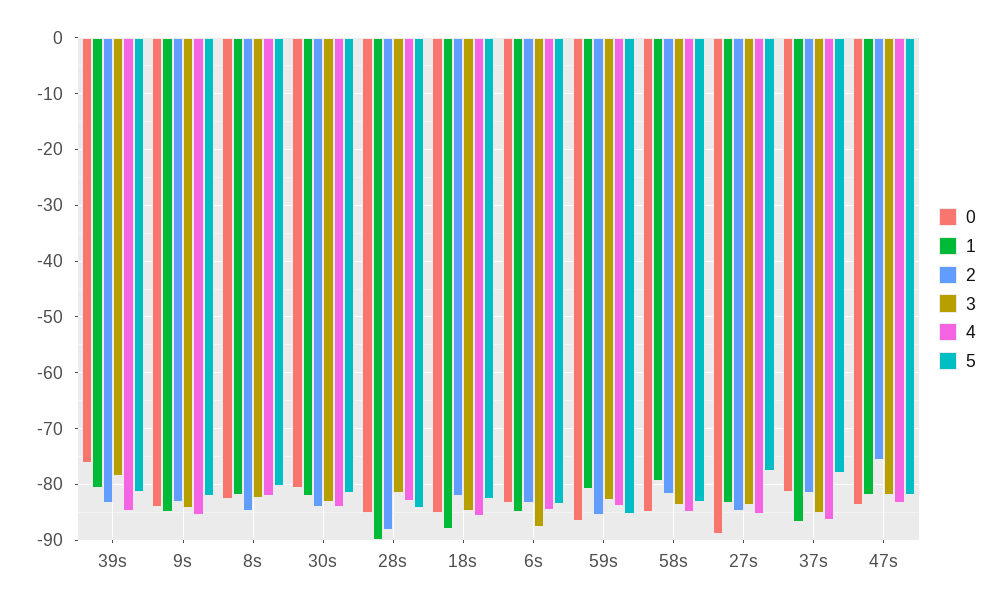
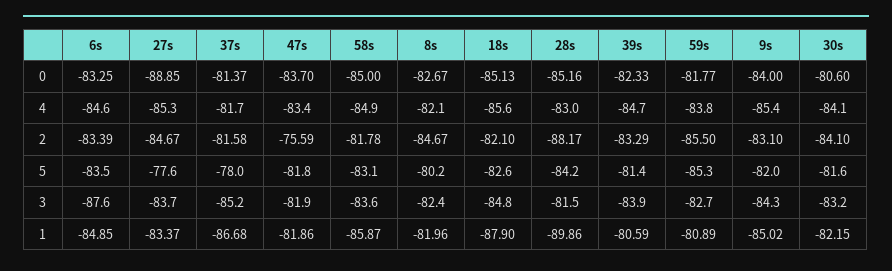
0, 39s: -76 -> -82.33
3, 39s: -78 -> -83.9
0, 59s: -86 -> -81.77
1, 58s: -80 -> -85.87
4, 37s: -86 -> -81.7

